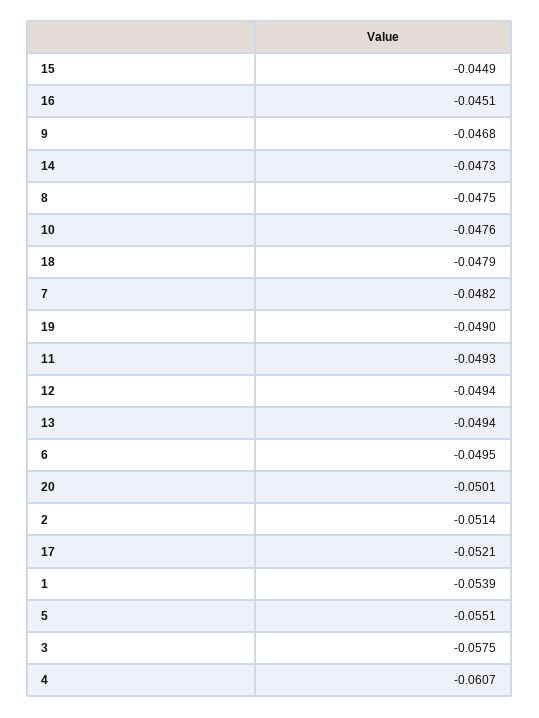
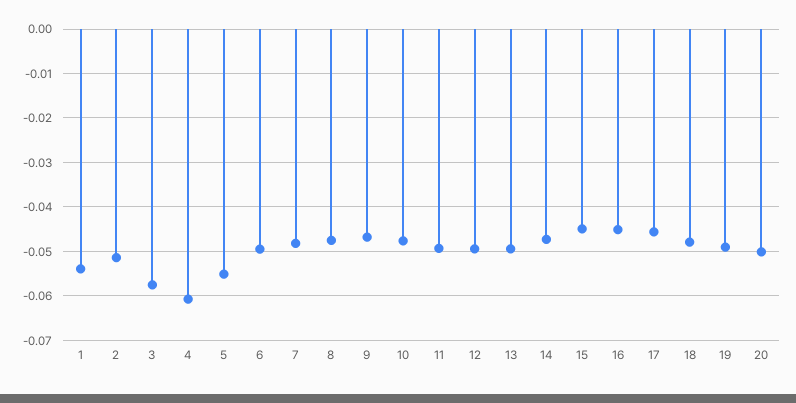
17: -0.0521 -> -0.046

